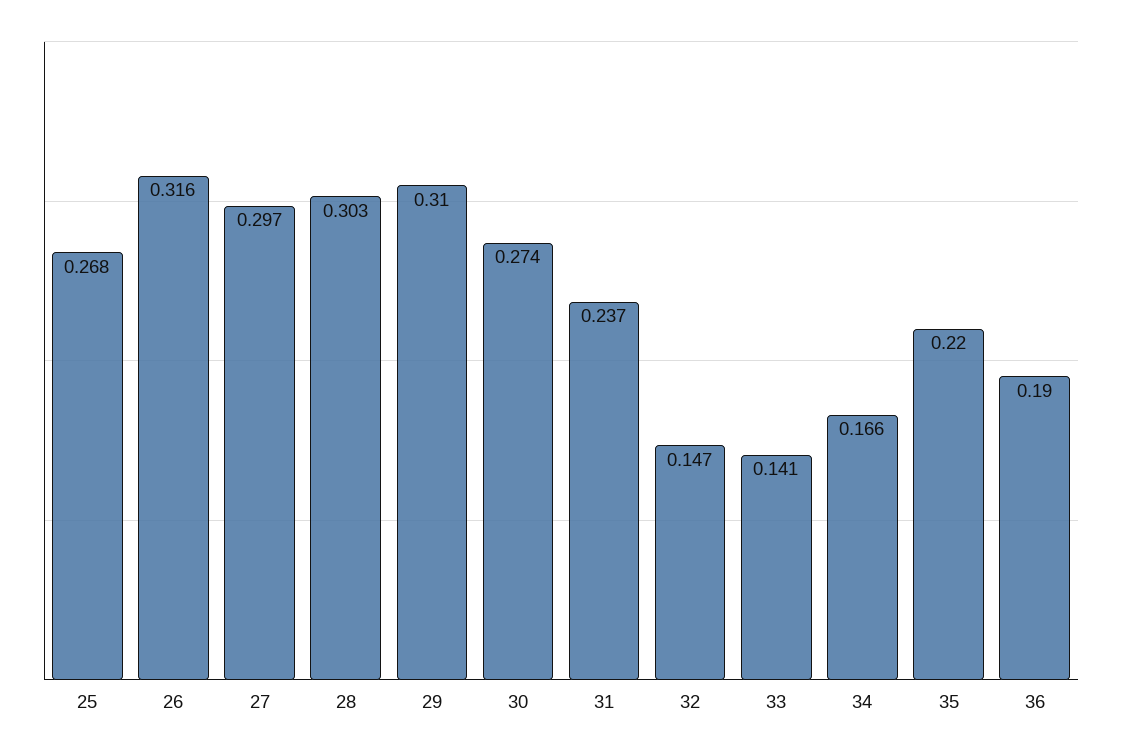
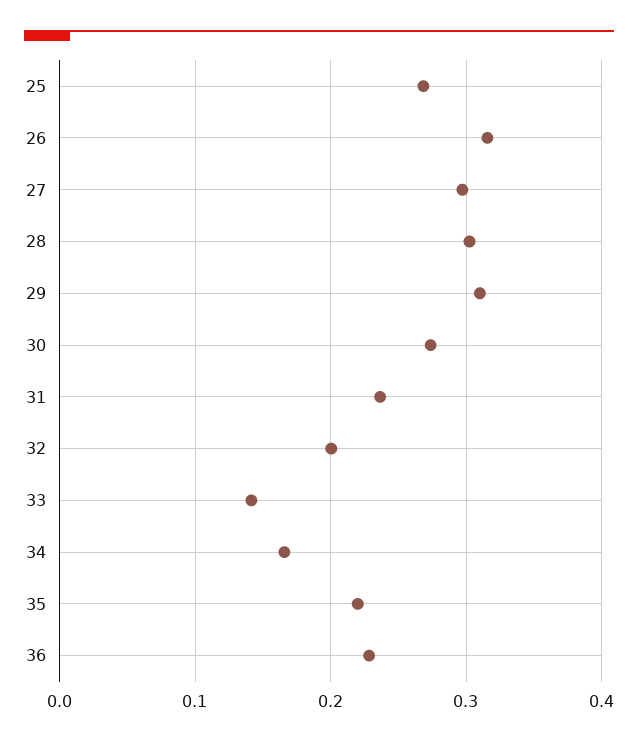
32: 0.147 -> 0.2
36: 0.19 -> 0.23

